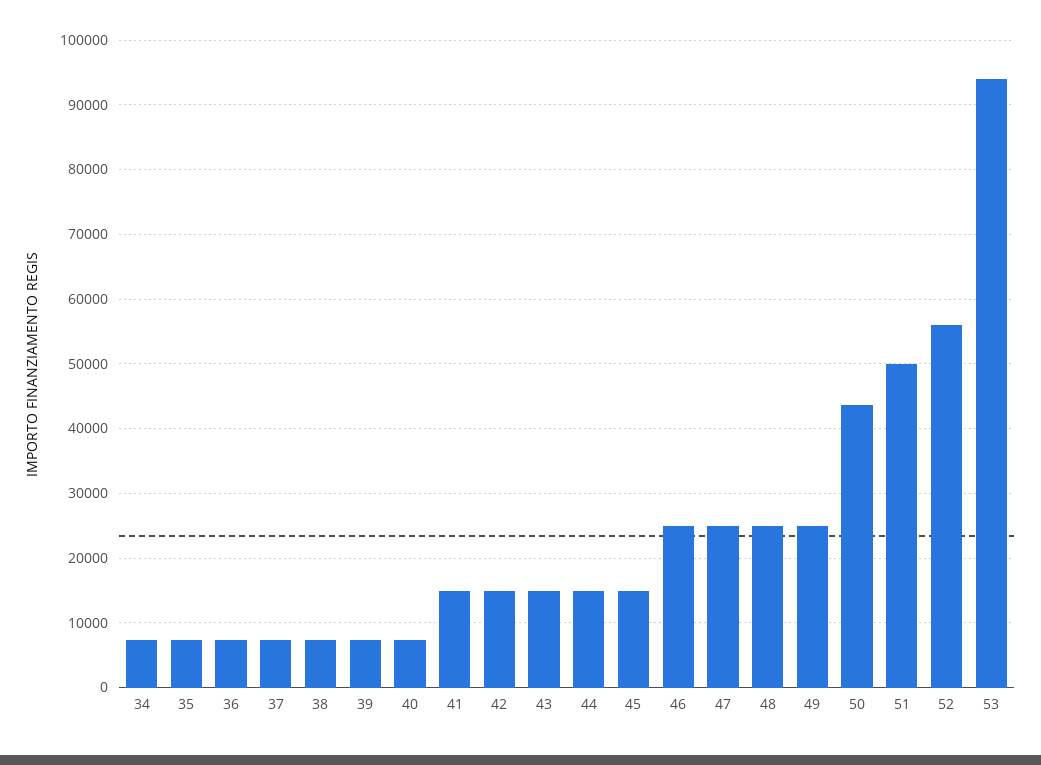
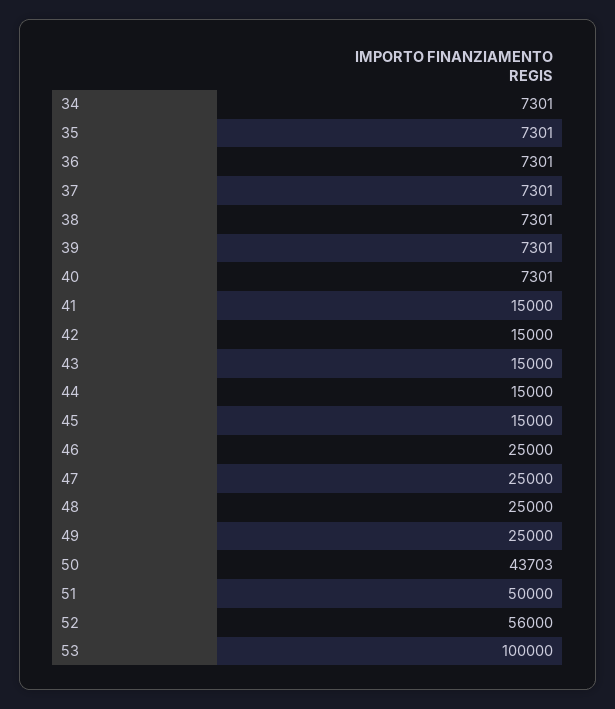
53: 94000 -> 100000

